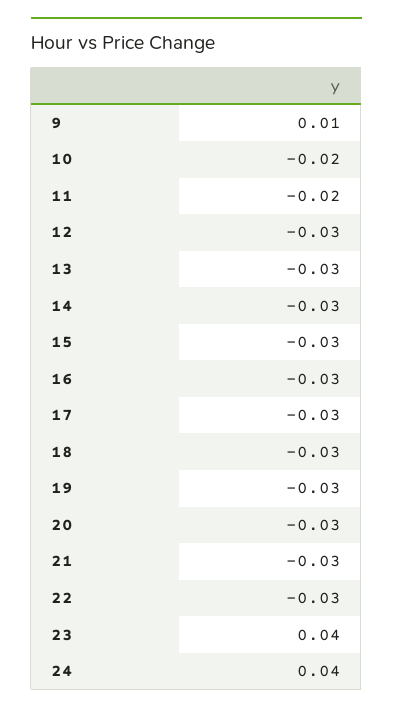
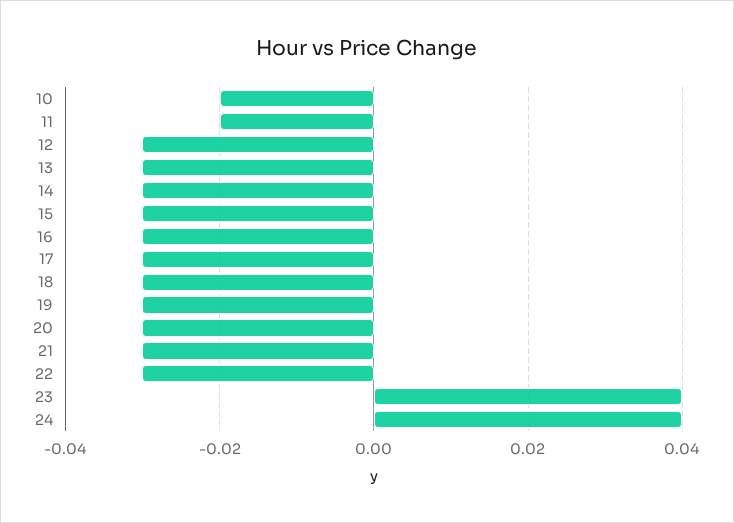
9: 0.01 -> none

